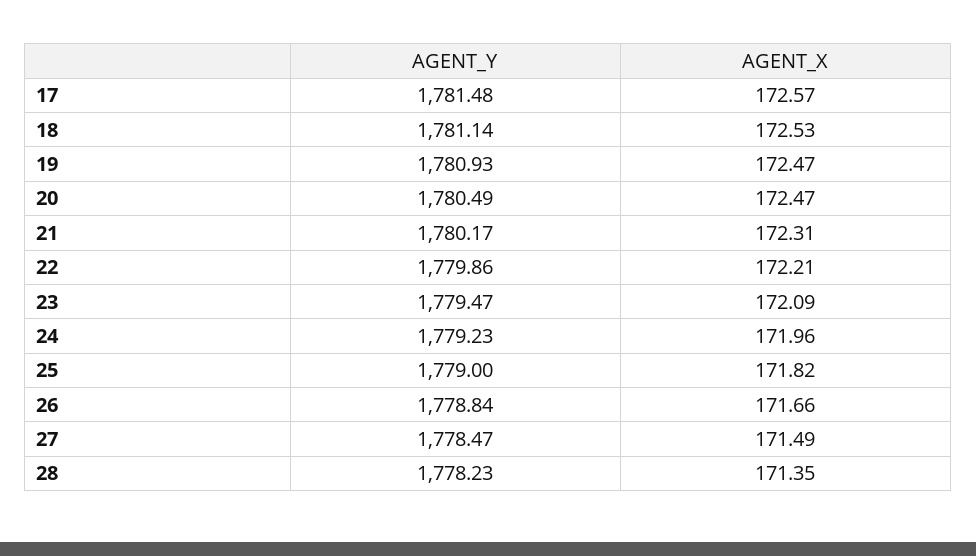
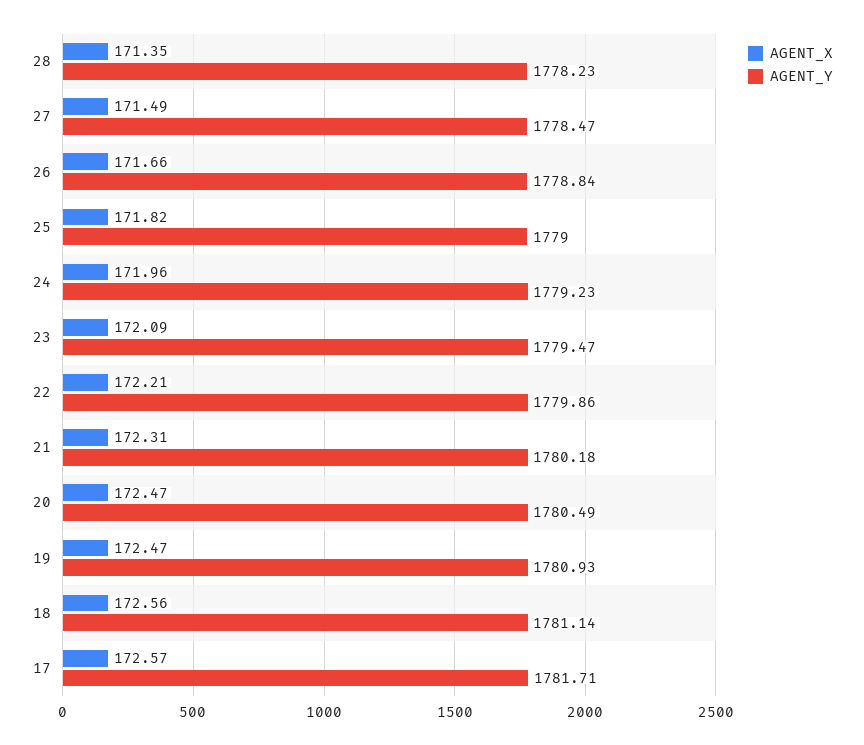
AGENT_Y, 17: 1781.48 -> 1781.71
AGENT_X, 18: 172.53 -> 172.56
AGENT_Y, 21: 1780.17 -> 1780.18

